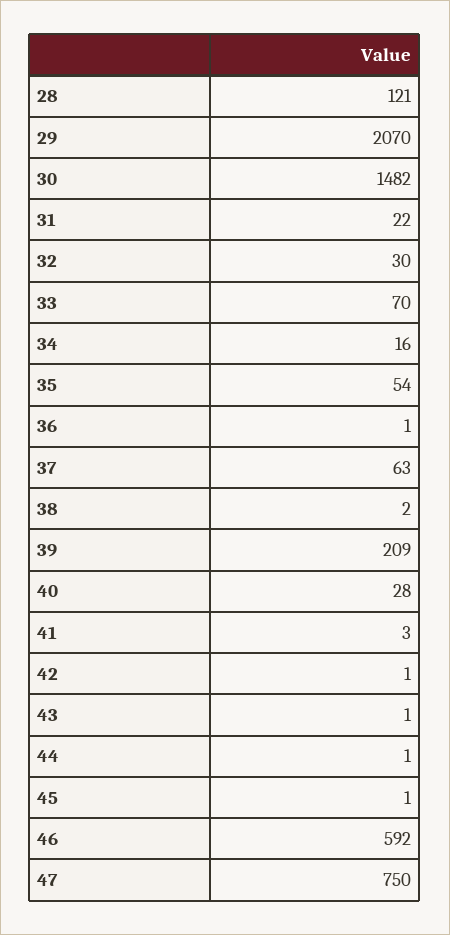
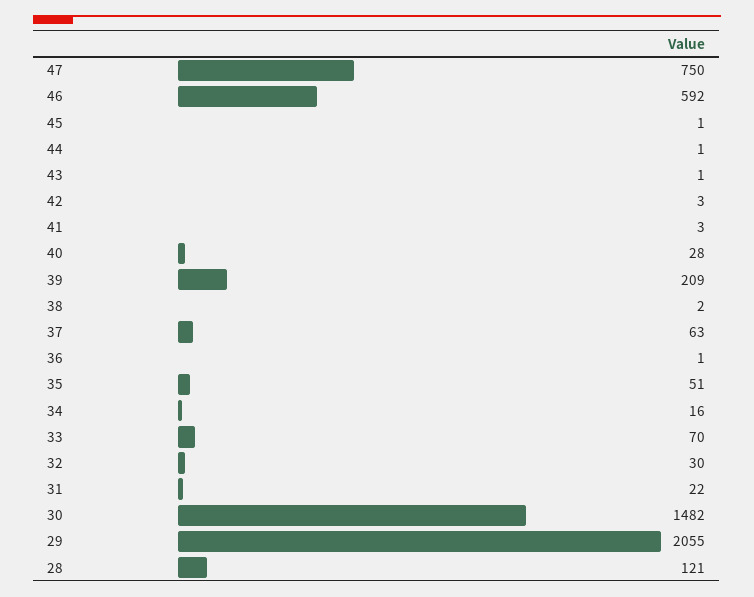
29: 2070 -> 2055
35: 54 -> 51
42: 1 -> 3

